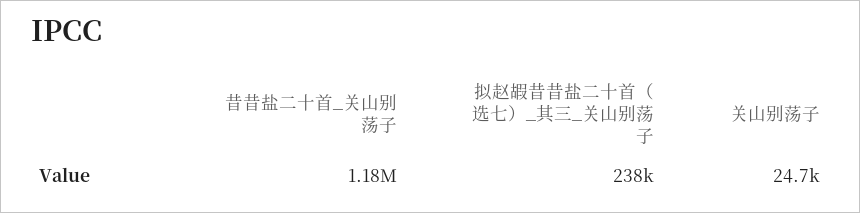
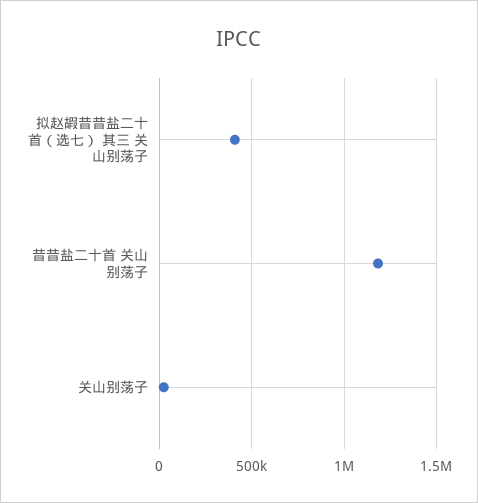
拟赵嘏昔昔盐二十首（选七）_其三_关山别荡子: 238000 -> 400000

